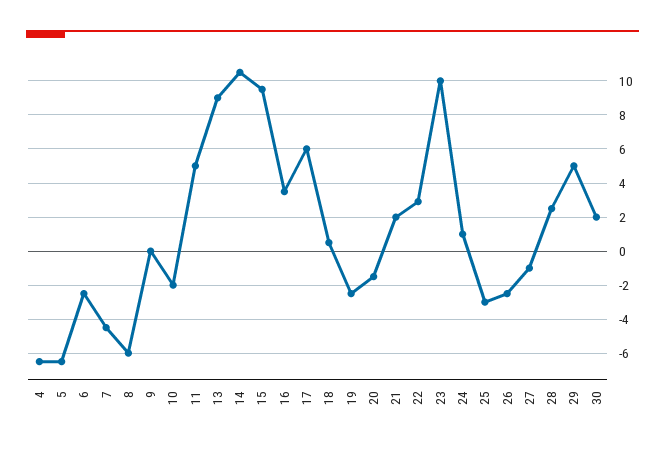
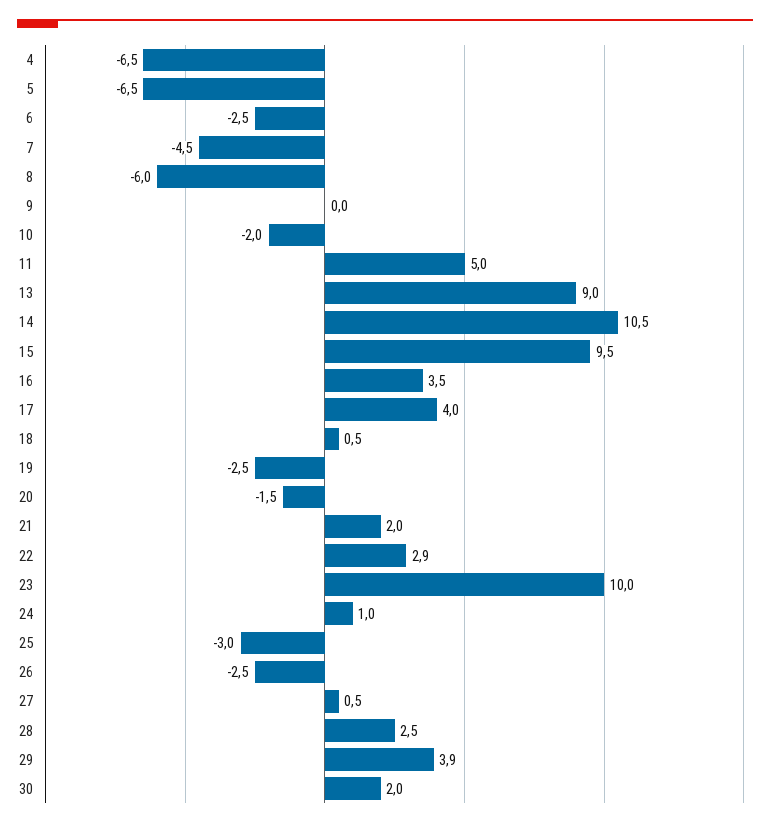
17: 6 -> 4
27: -1 -> 0.5
29: 5 -> 3.9

